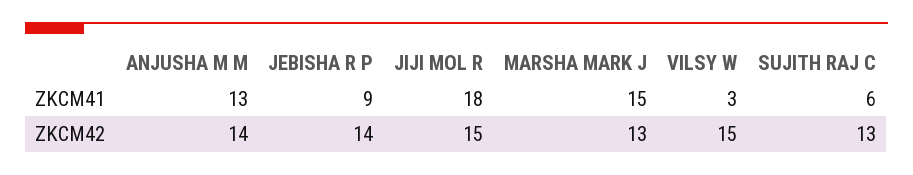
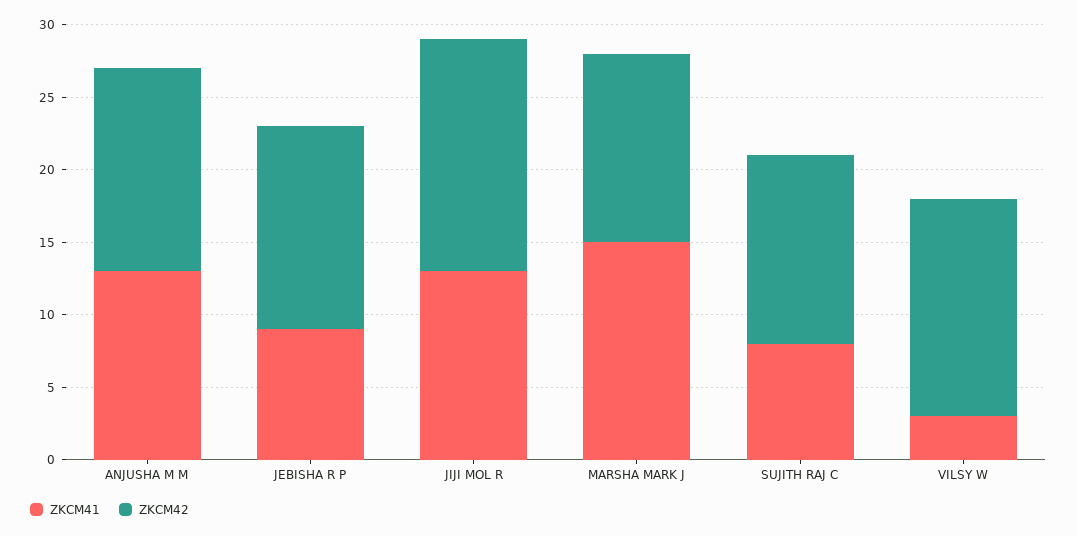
ZKCM41, JIJI MOL R: 18 -> 13
ZKCM41, SUJITH RAJ C: 6 -> 8
ZKCM42, JIJI MOL R: 15 -> 16

